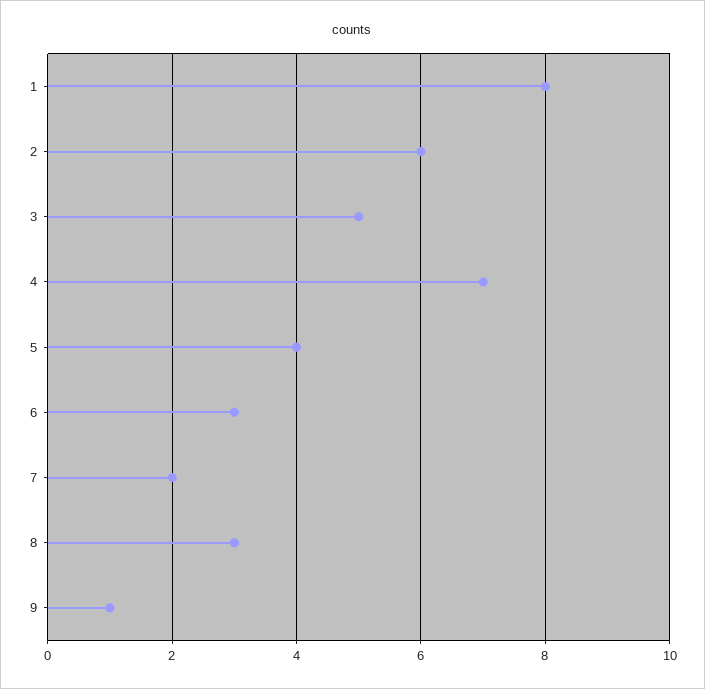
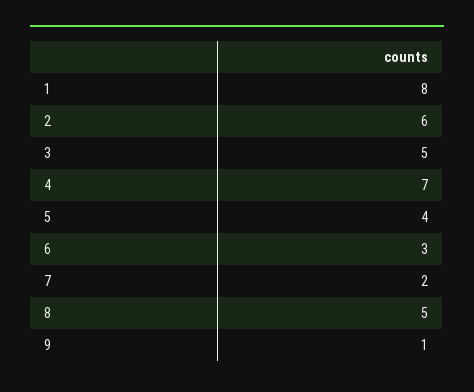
8: 3 -> 5

